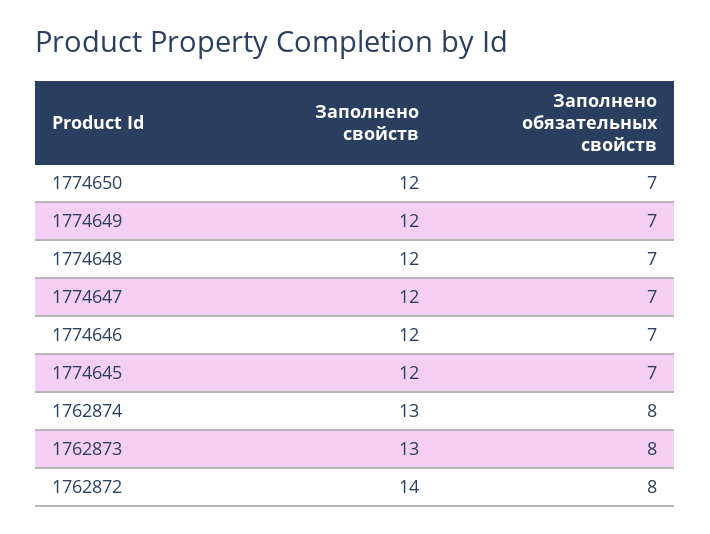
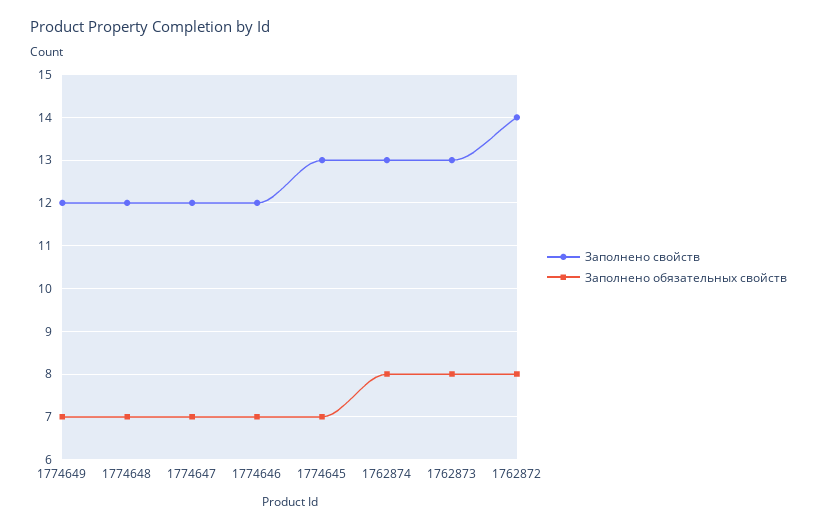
Заполнено свойств, 1774650: 12 -> none
Заполнено обязательных свойств, 1774650: 7 -> none
Заполнено свойств, 1774645: 12 -> 13

